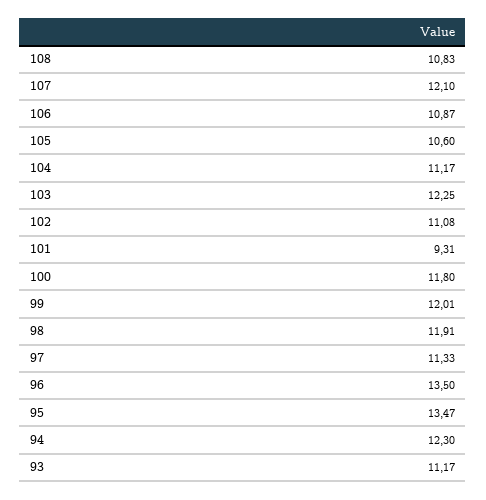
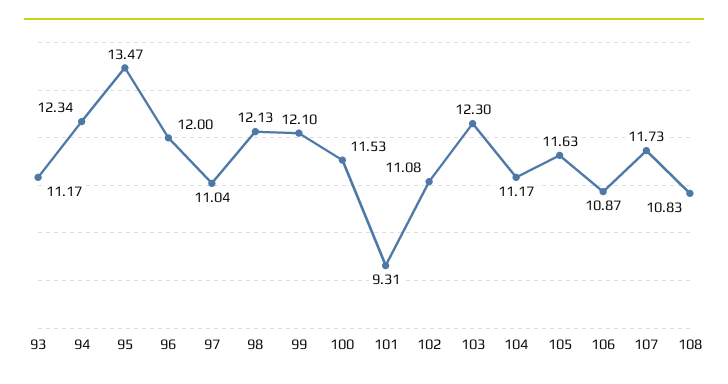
107: 12.1 -> 11.73
105: 10.6 -> 11.63
103: 12.25 -> 12.3
100: 11.8 -> 11.53
99: 12.01 -> 12.1
98: 11.91 -> 12.13
97: 11.33 -> 11.04
96: 13.5 -> 12
94: 12.3 -> 12.34

